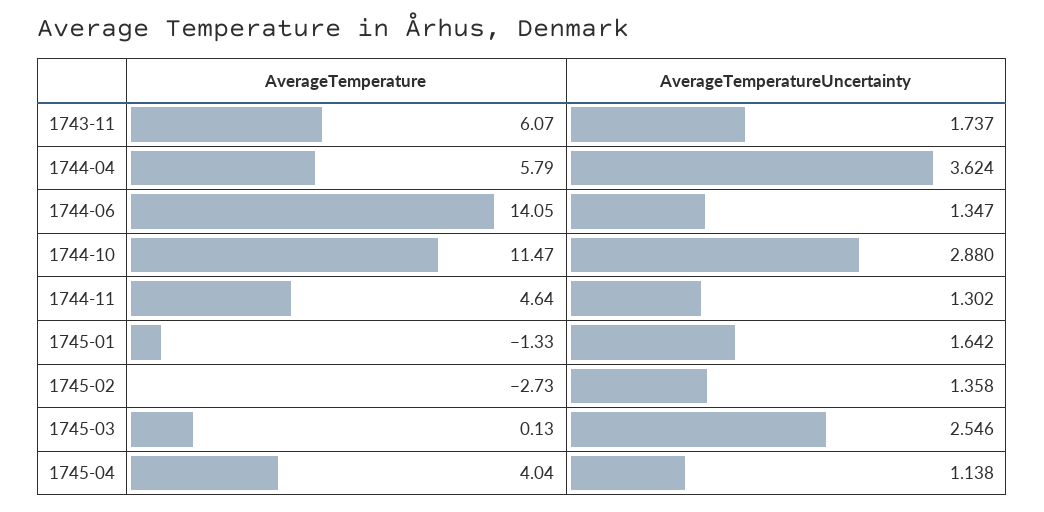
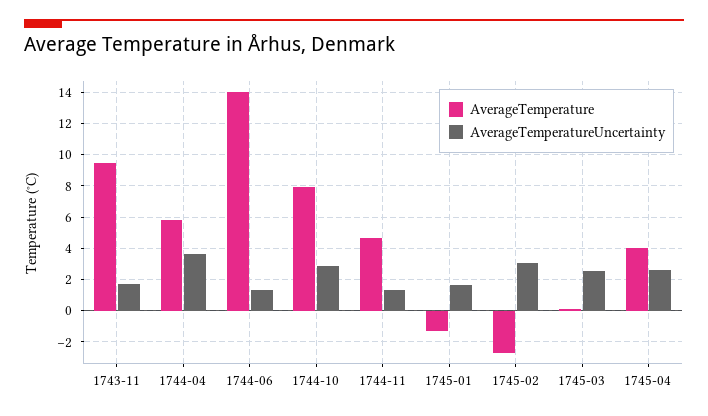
AverageTemperature, 1743-11: 6.07 -> 9.5
AverageTemperature, 1744-10: 11.47 -> 8
AverageTemperatureUncertainty, 1745-02: 1.358 -> 3
AverageTemperatureUncertainty, 1745-04: 1.138 -> 2.5

